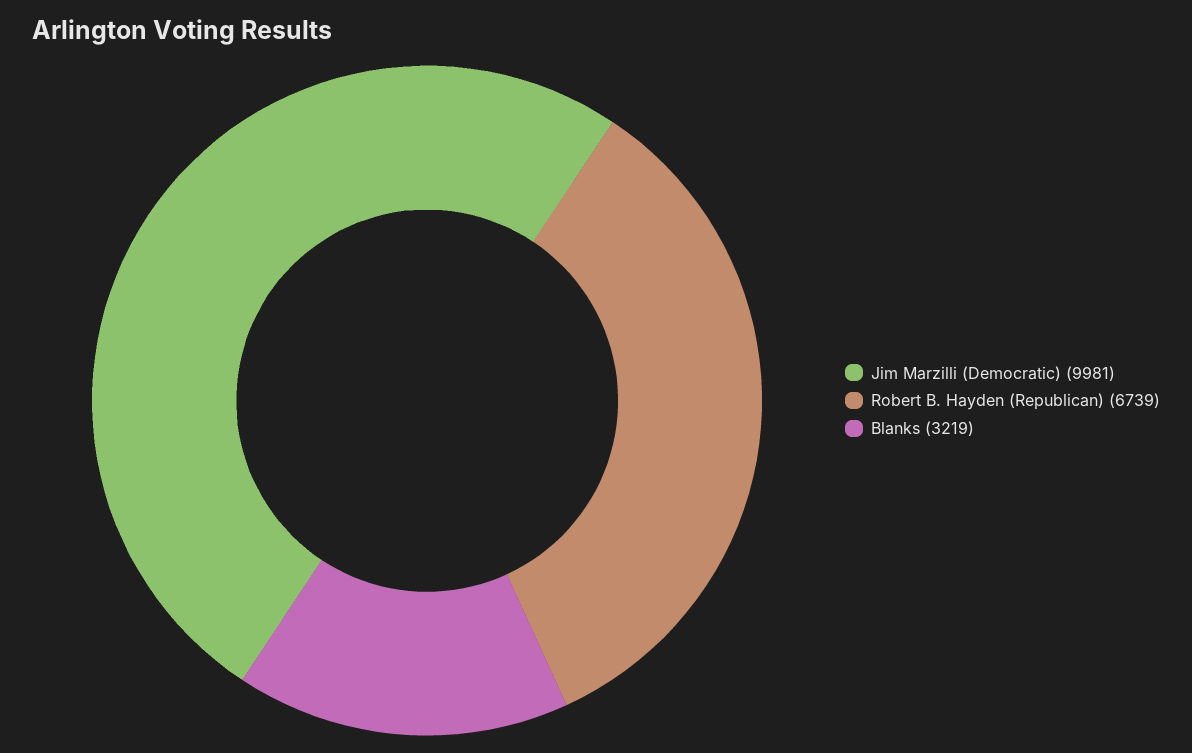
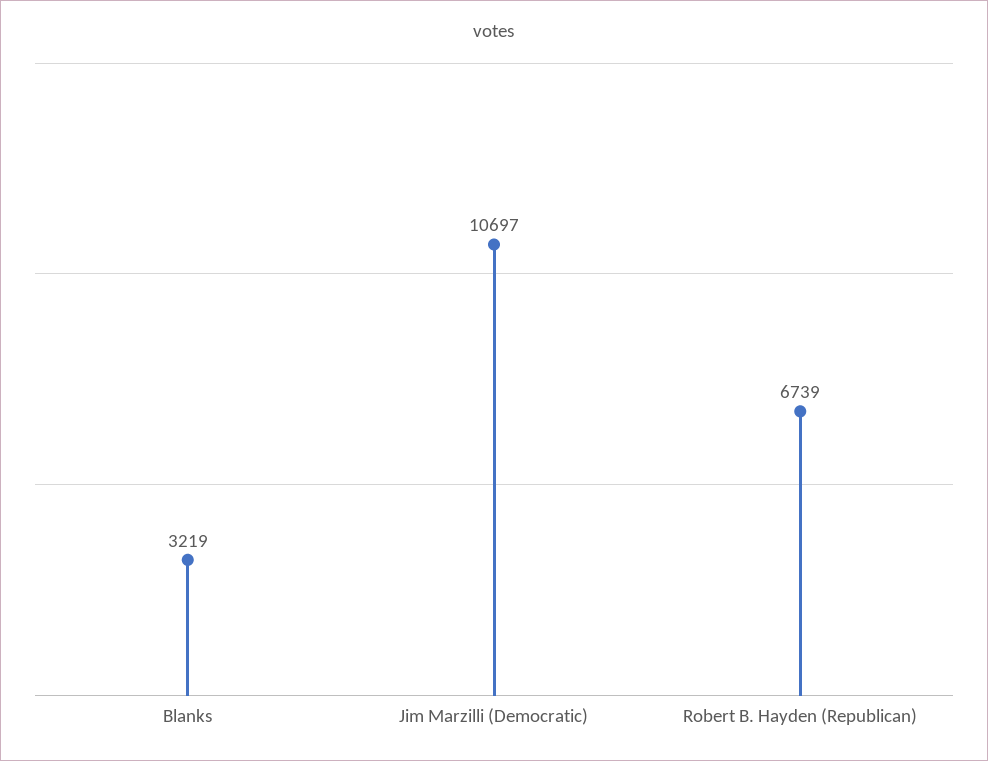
Jim Marzilli (Democratic): 9981 -> 10697

